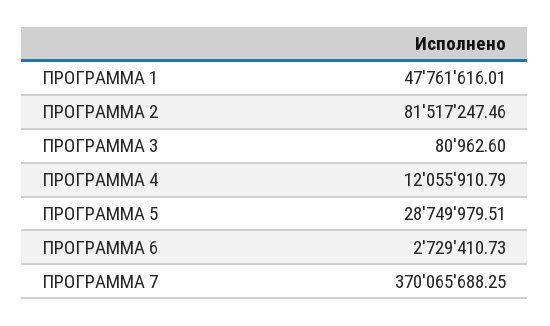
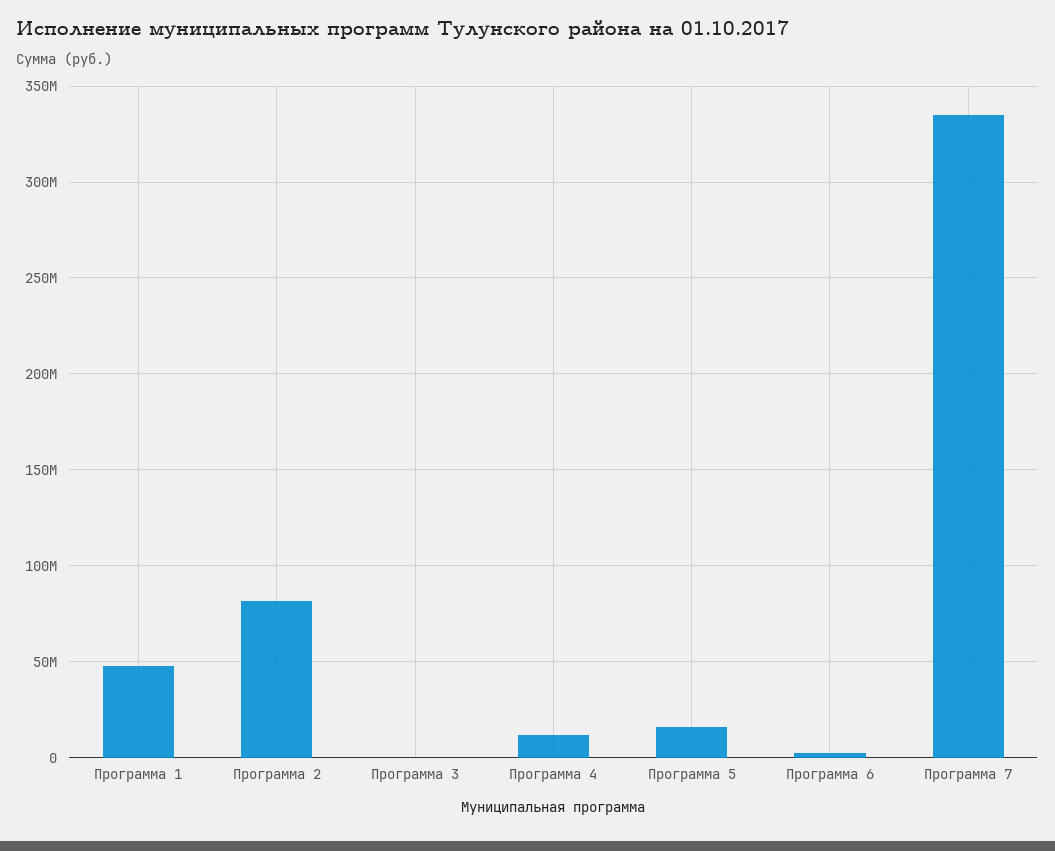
ПРОГРАММА 5: 28749979.51 -> 15000000
ПРОГРАММА 7: 370065688.25 -> 335000000

